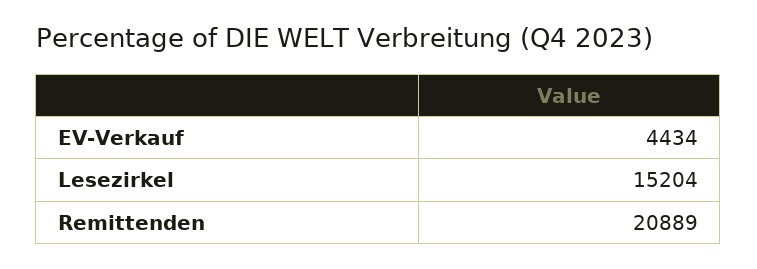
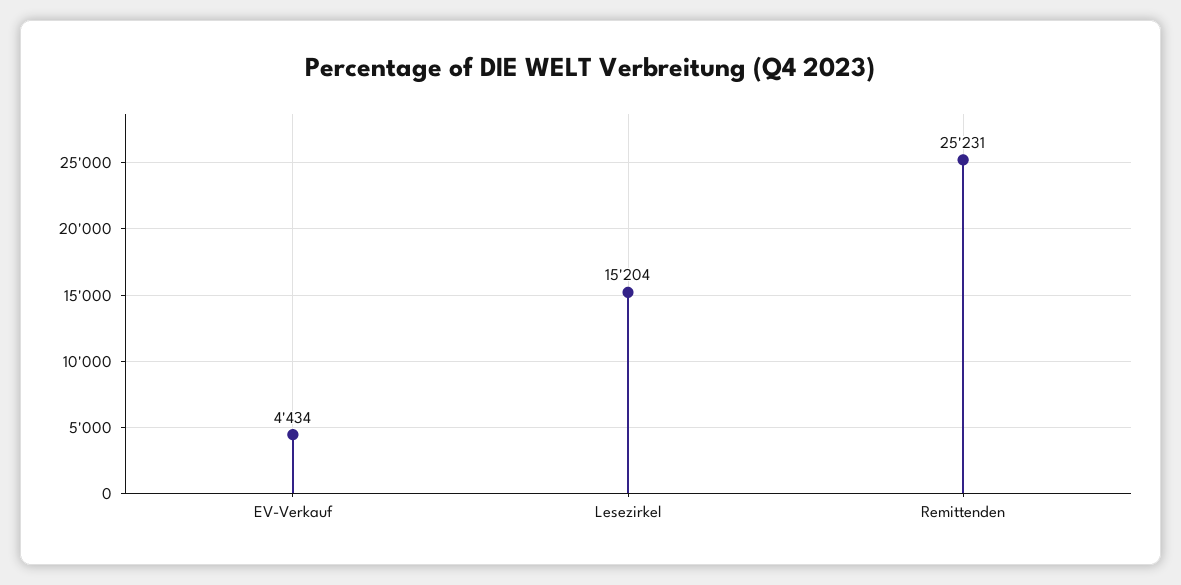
Remittenden: 20889 -> 25231

